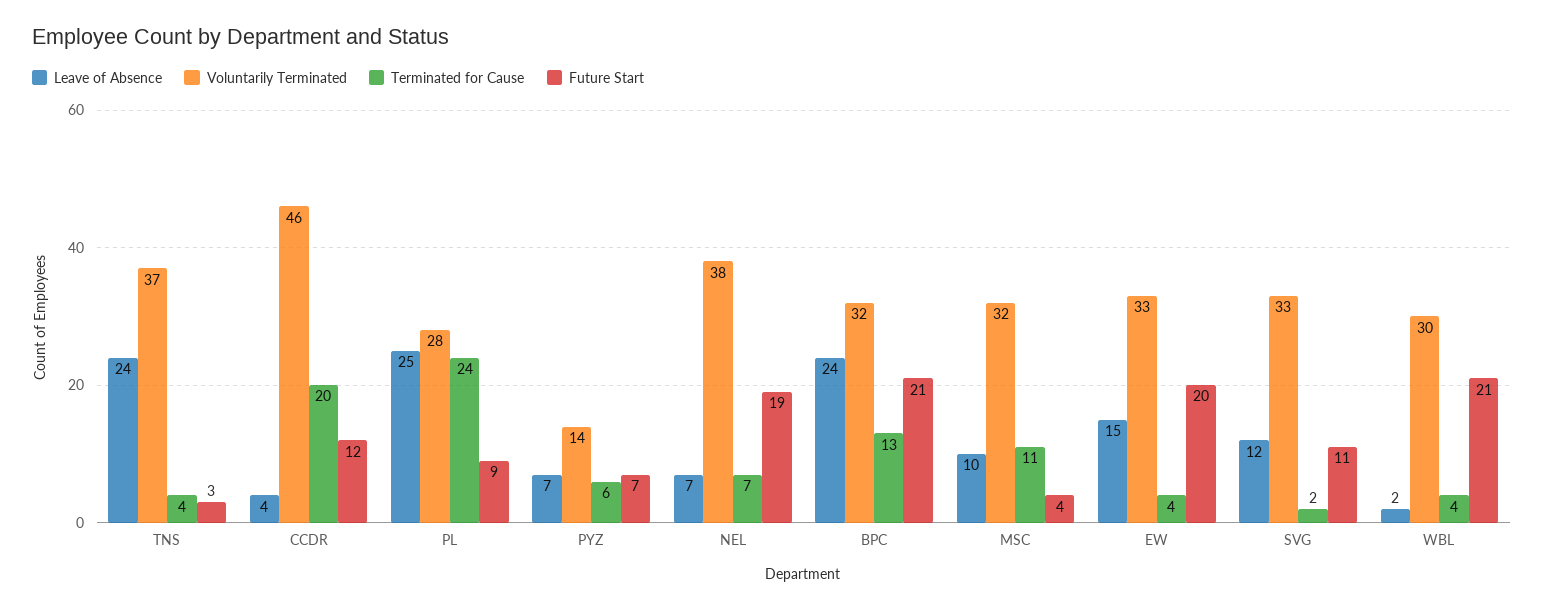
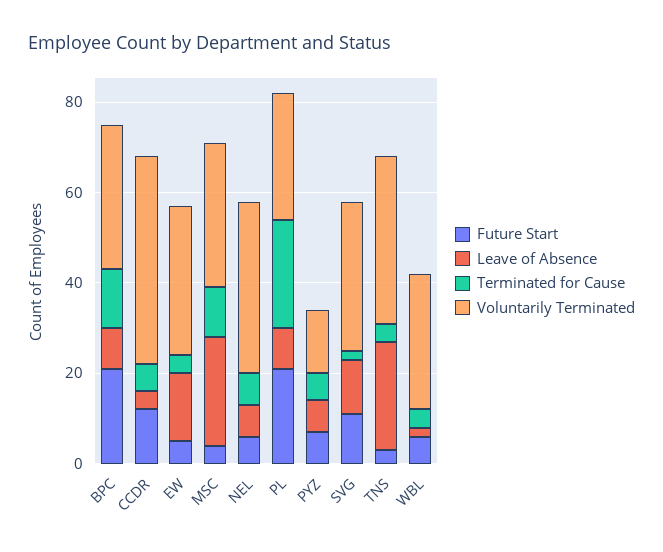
Terminated for Cause, CCDR: 20 -> 5
Leave of Absence, PL: 25 -> 10
Future Start, PL: 9 -> 20
Future Start, NEL: 19 -> 5
Leave of Absence, BPC: 24 -> 10
Leave of Absence, MSC: 10 -> 25
Future Start, EW: 20 -> 5
Future Start, WBL: 21 -> 5

